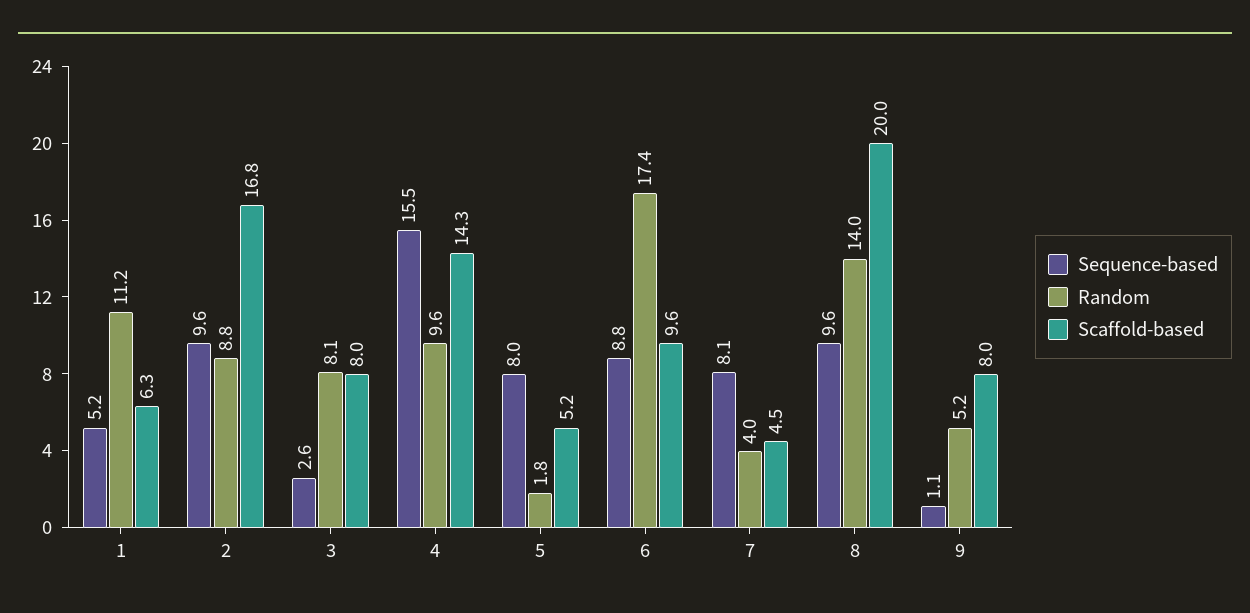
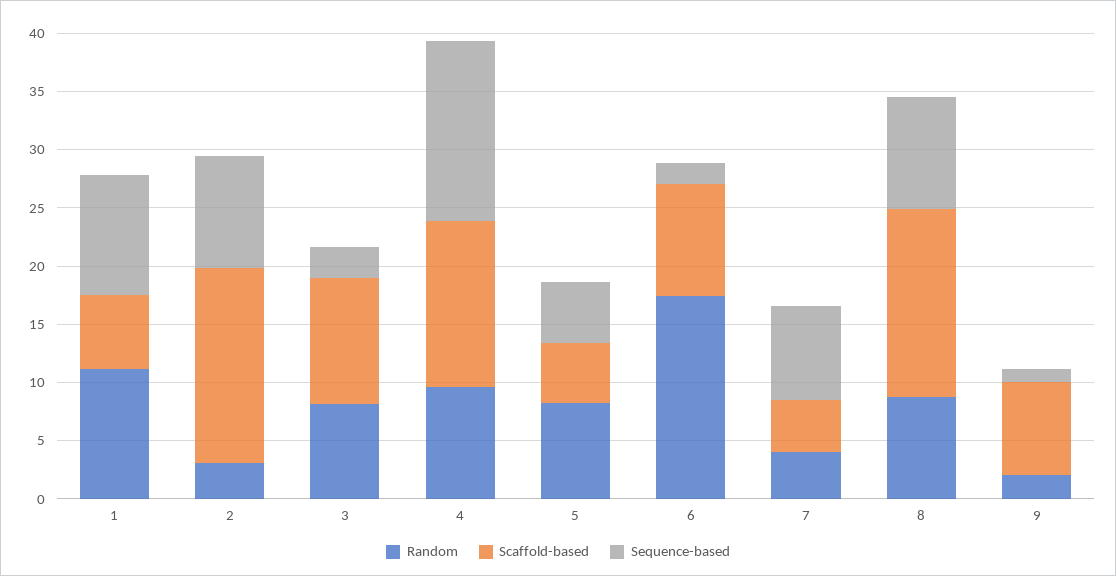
Sequence-based, 1: 5.2 -> 10
Random, 2: 8.8 -> 3
Scaffold-based, 3: 8 -> 11
Sequence-based, 5: 8 -> 5
Random, 5: 1.8 -> 8
Sequence-based, 6: 8.8 -> 2
Random, 8: 14 -> 9
Scaffold-based, 8: 20 -> 16
Random, 9: 5.2 -> 2

